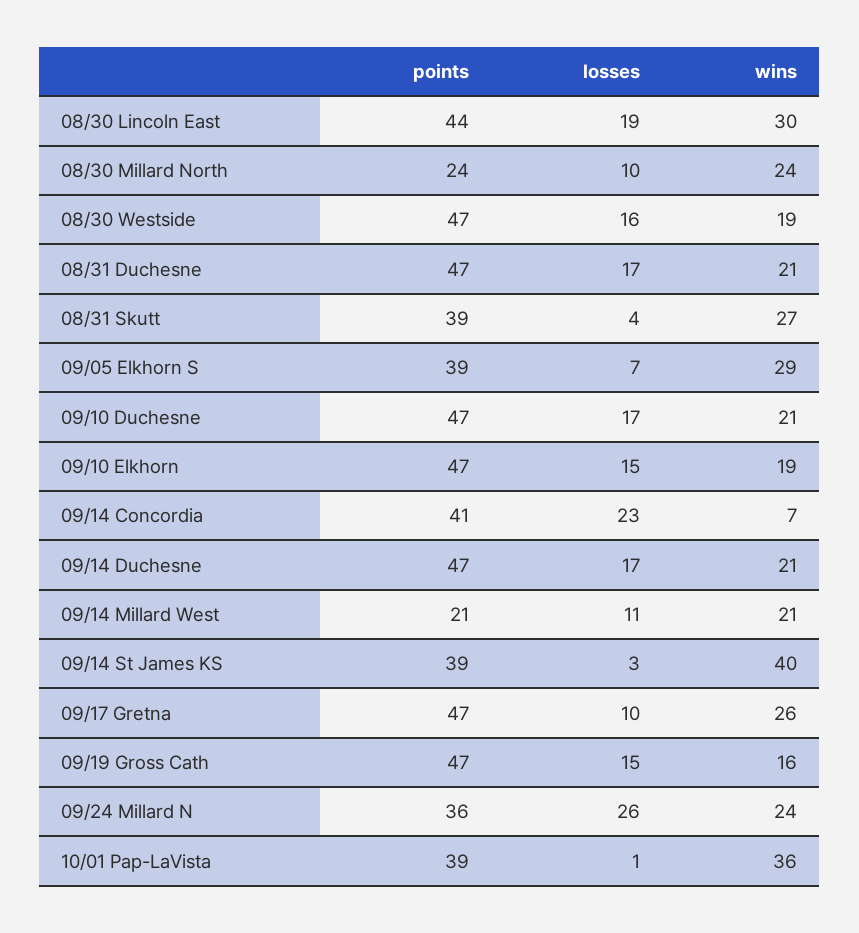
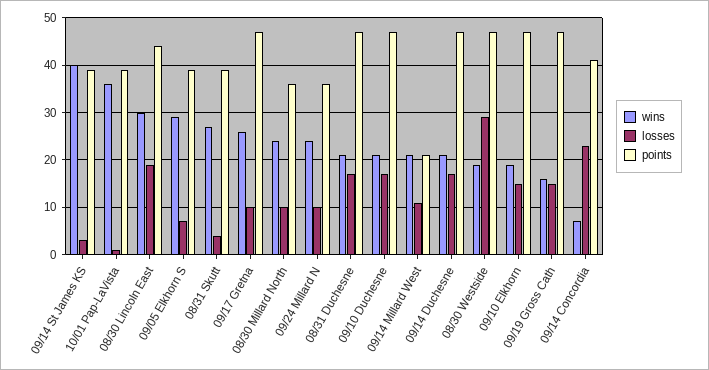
points, 08/30 Millard North: 24 -> 35
losses, 08/30 Westside: 16 -> 30
losses, 09/24 Millard N: 26 -> 10

